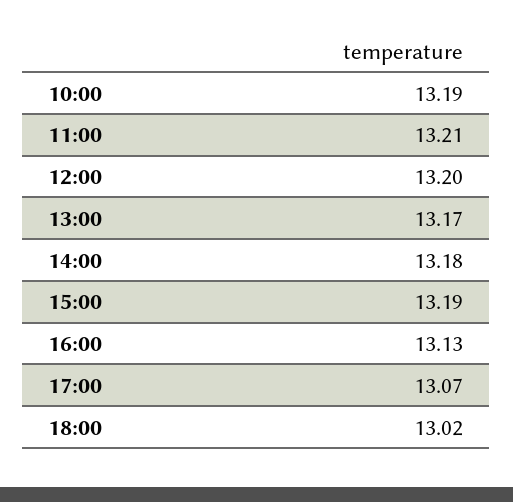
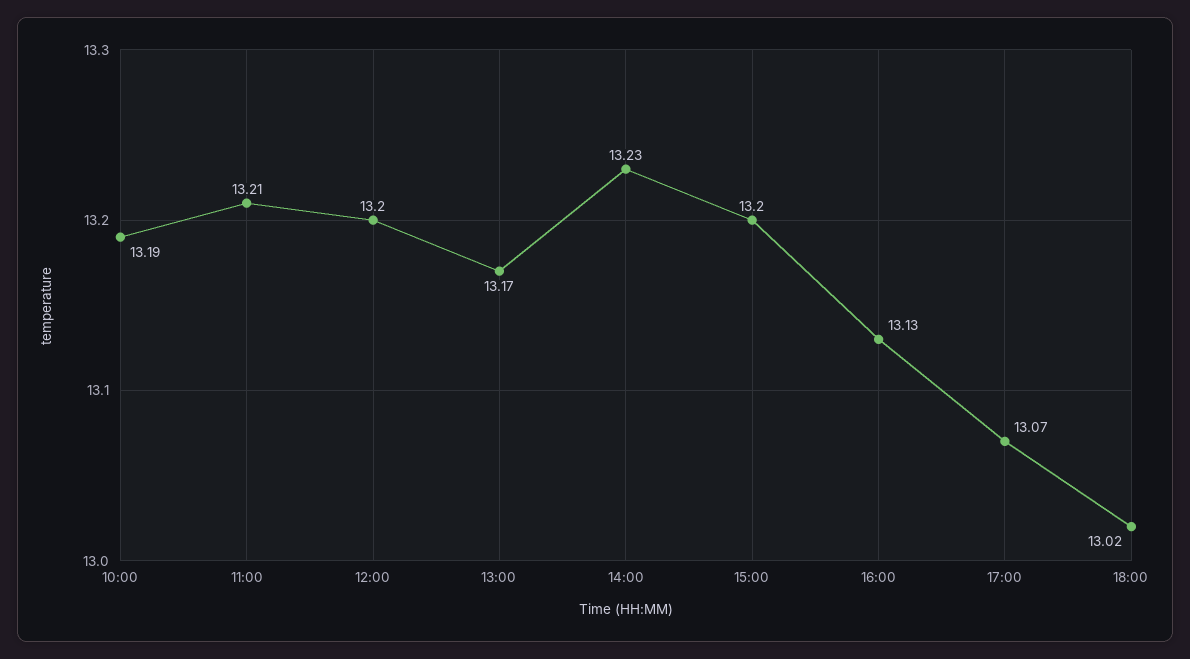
14:00: 13.18 -> 13.23
15:00: 13.19 -> 13.2

